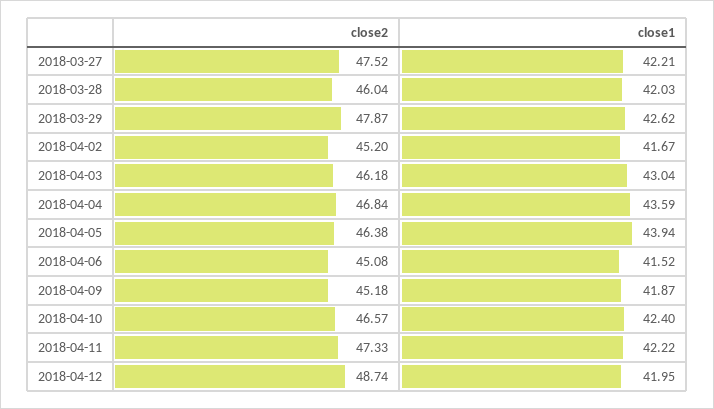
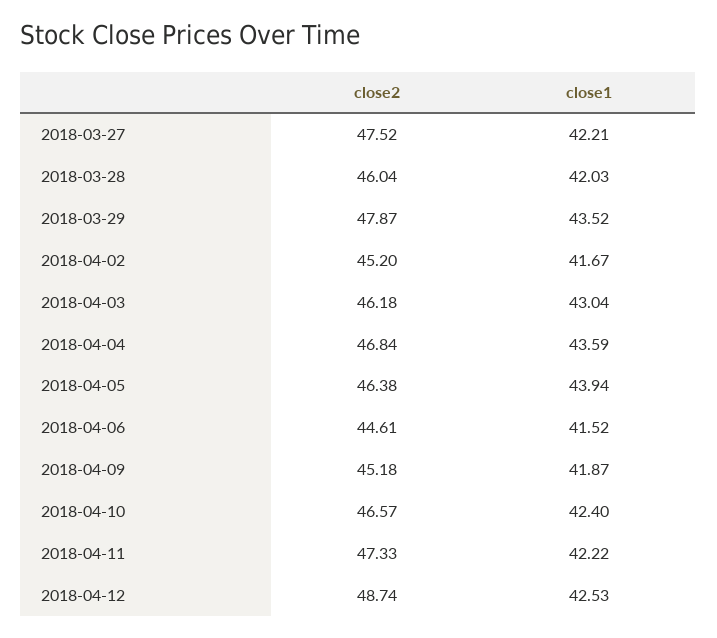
close1, 2018-03-29: 42.62 -> 43.52
close2, 2018-04-06: 45.08 -> 44.61
close1, 2018-04-12: 41.95 -> 42.53

